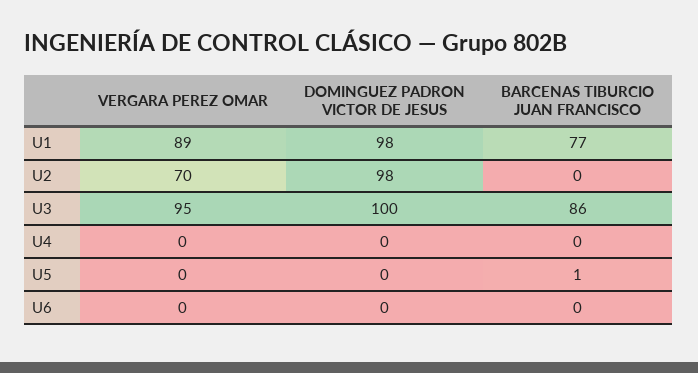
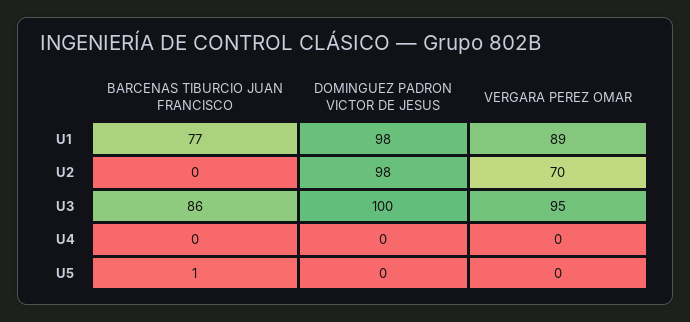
VERGARA PEREZ OMAR, U6: 0 -> none
DOMINGUEZ PADRON VICTOR DE JESUS, U6: 0 -> none
BARCENAS TIBURCIO JUAN FRANCISCO, U6: 0 -> none

